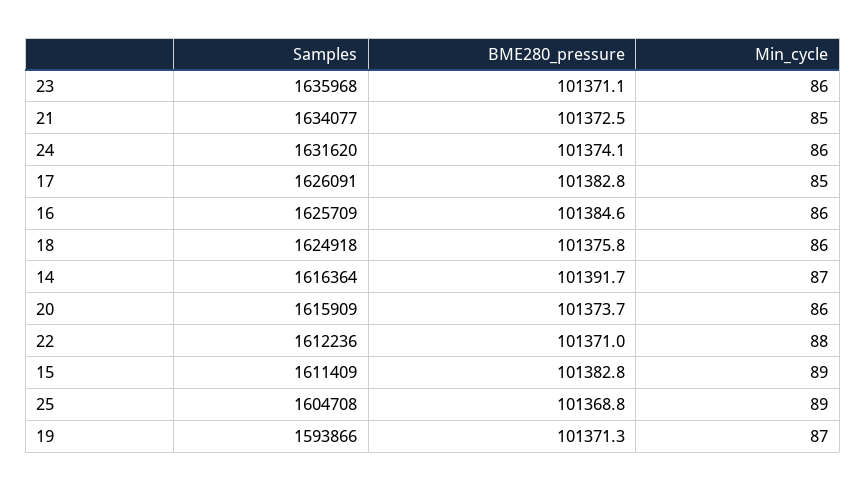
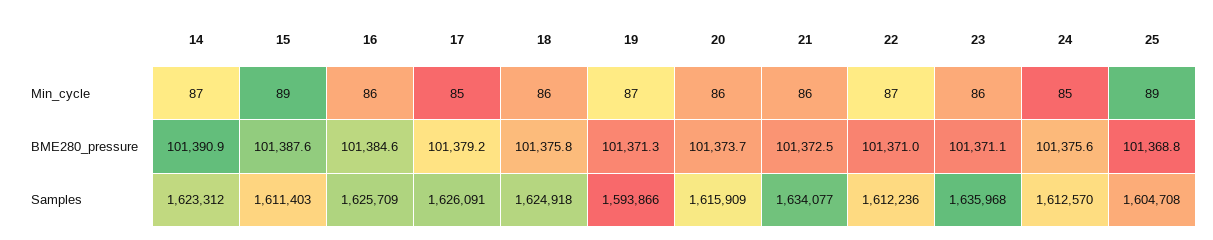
Min_cycle, 21: 85 -> 86
Samples, 24: 1631620 -> 1612570
BME280_pressure, 24: 101374.1 -> 101375.6
Min_cycle, 24: 86 -> 85
BME280_pressure, 17: 101382.8 -> 101379.2
Samples, 14: 1616364 -> 1623312
BME280_pressure, 14: 101391.7 -> 101390.9
Min_cycle, 22: 88 -> 87
Samples, 15: 1611409 -> 1611403
BME280_pressure, 15: 101382.8 -> 101387.6

